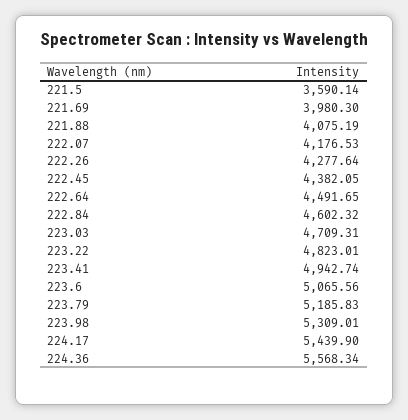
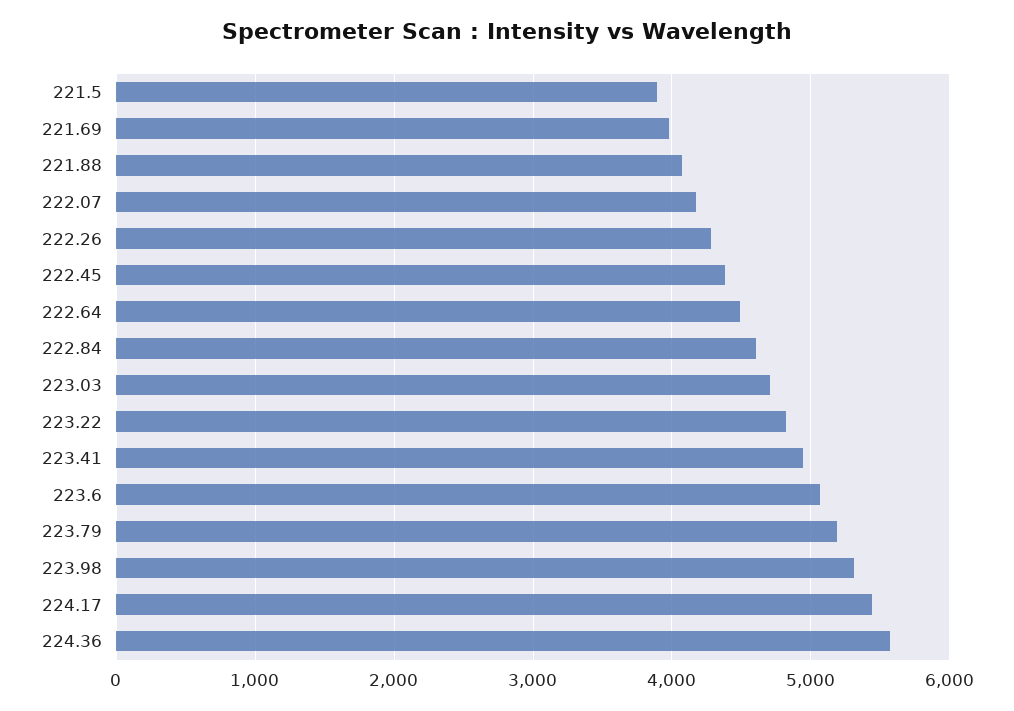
221.5: 3590.14 -> 3900

